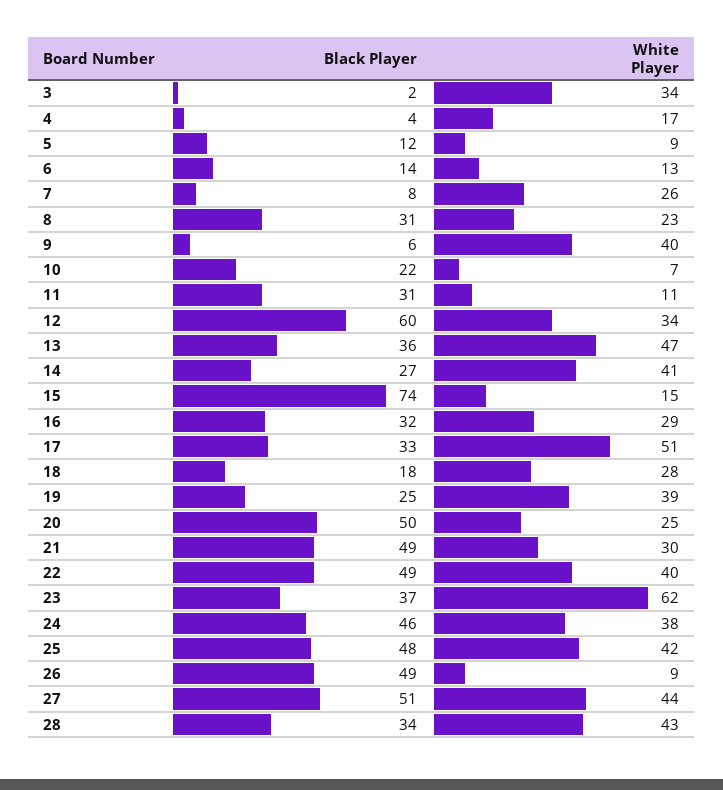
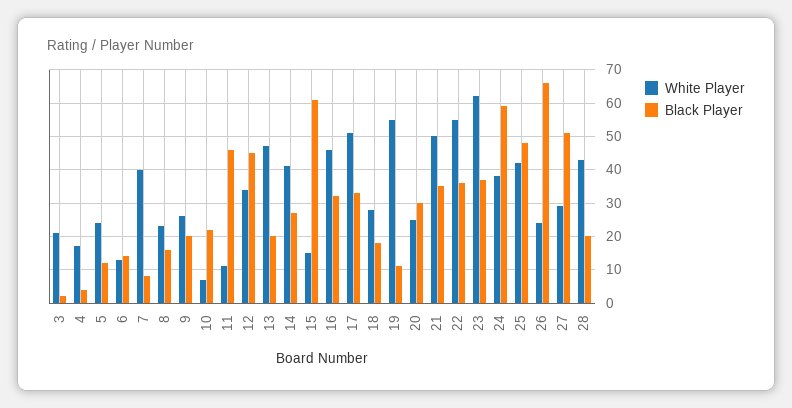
White Player, 3: 34 -> 20
White Player, 5: 9 -> 25
White Player, 7: 26 -> 40
Black Player, 8: 31 -> 15
Black Player, 9: 6 -> 20
White Player, 9: 40 -> 25
Black Player, 11: 31 -> 45
Black Player, 12: 60 -> 45
Black Player, 13: 36 -> 20
Black Player, 15: 74 -> 60
White Player, 16: 29 -> 45
Black Player, 19: 25 -> 10
White Player, 19: 39 -> 55
Black Player, 20: 50 -> 30
Black Player, 21: 49 -> 35
White Player, 21: 30 -> 50
Black Player, 22: 49 -> 35
White Player, 22: 40 -> 55
Black Player, 24: 46 -> 60
Black Player, 26: 49 -> 65
White Player, 26: 9 -> 25
White Player, 27: 44 -> 30
Black Player, 28: 34 -> 20

